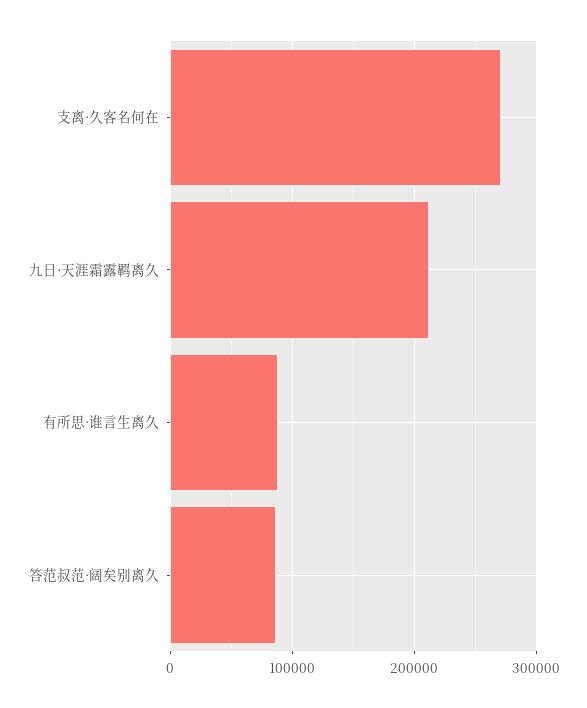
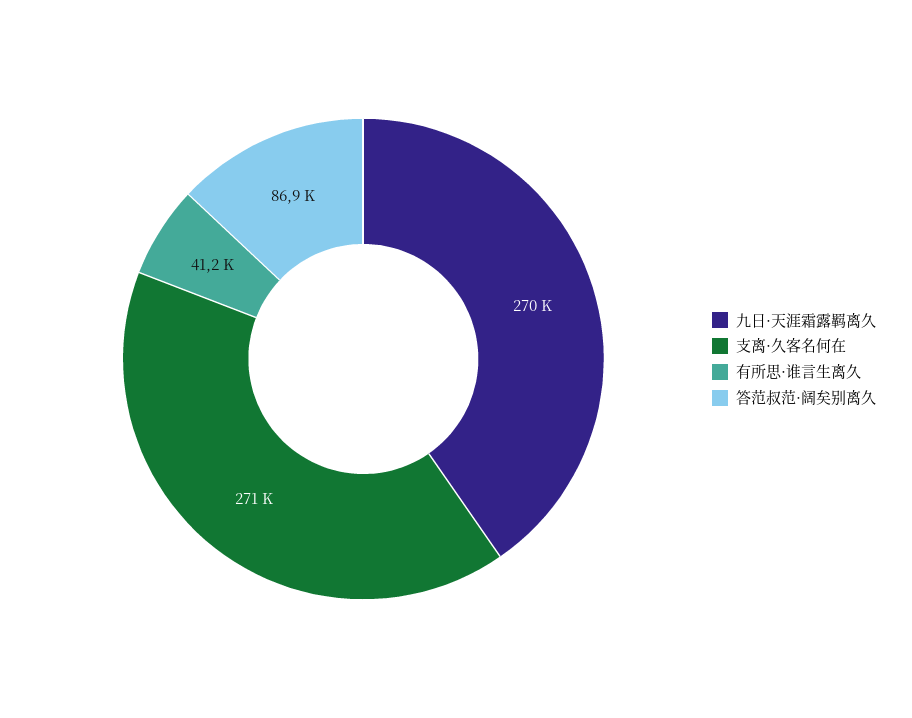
九日·天涯霜露羁离久: 210000 -> 270000
有所思·谁言生离久: 90000 -> 41200

